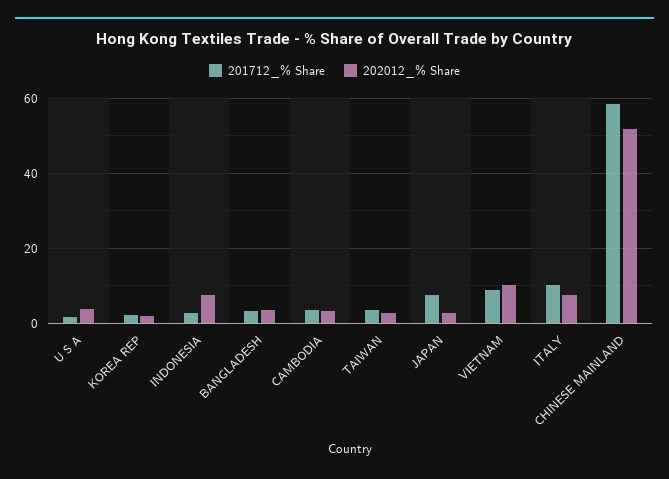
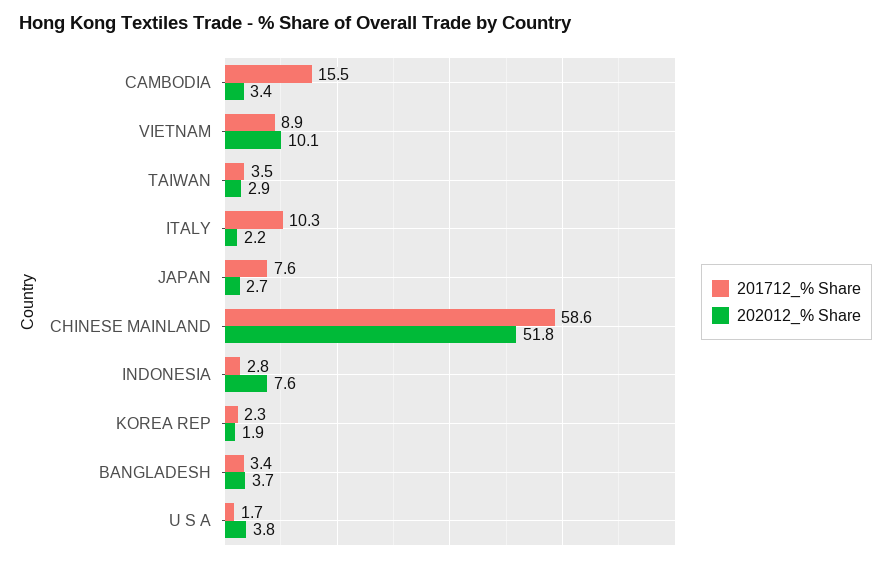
201712_% Share, CAMBODIA: 4 -> 15.5
202012_% Share, ITALY: 8 -> 2.2

